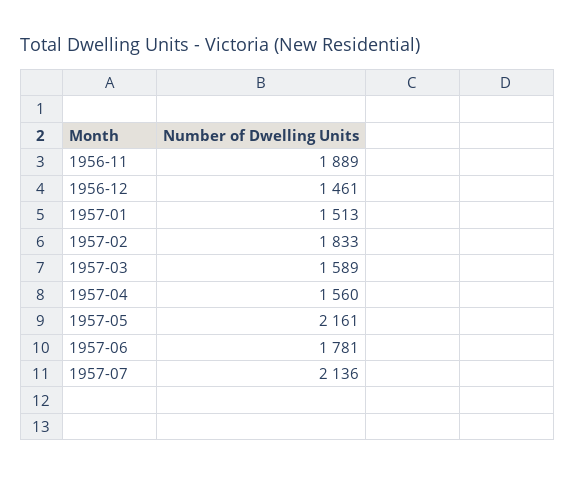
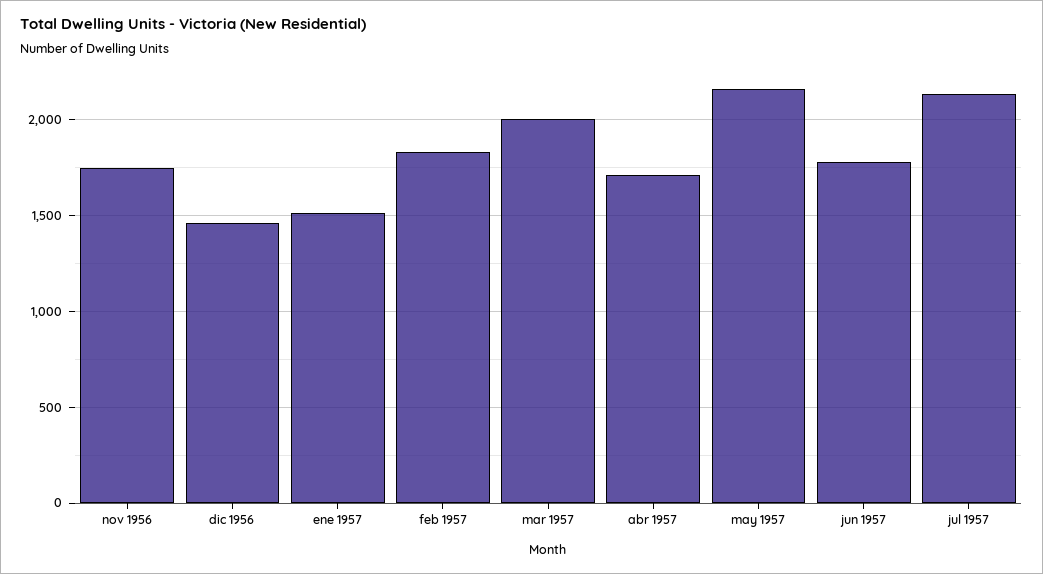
1956-11: 1889 -> 1750
1957-03: 1589 -> 2000
1957-04: 1560 -> 1700

